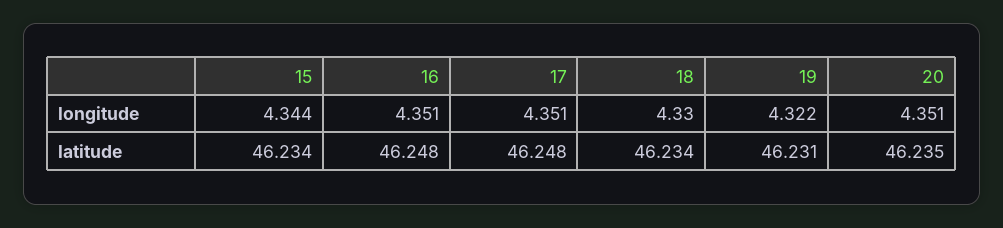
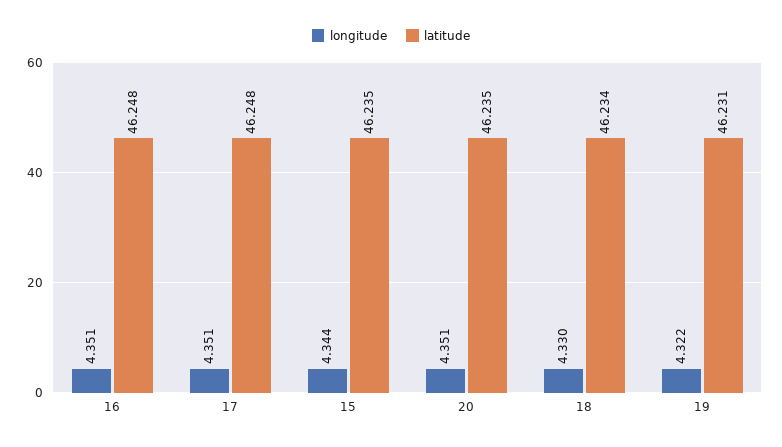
latitude, 15: 46.234 -> 46.235

